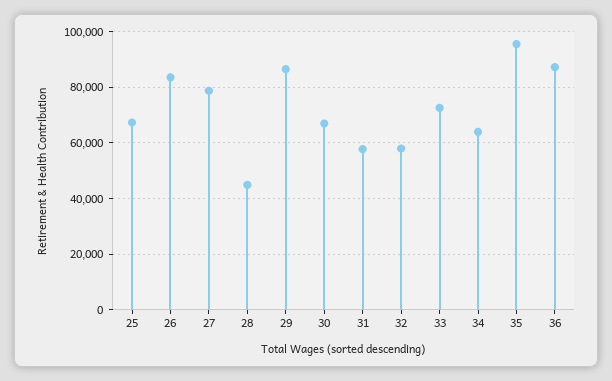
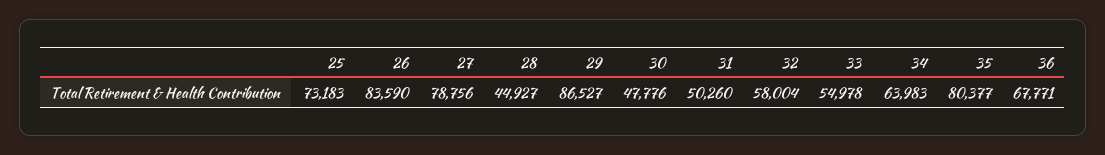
25: 67500 -> 73183
30: 67500 -> 47776
31: 57500 -> 50260
33: 72500 -> 54978
35: 95000 -> 80377
36: 87500 -> 67771

